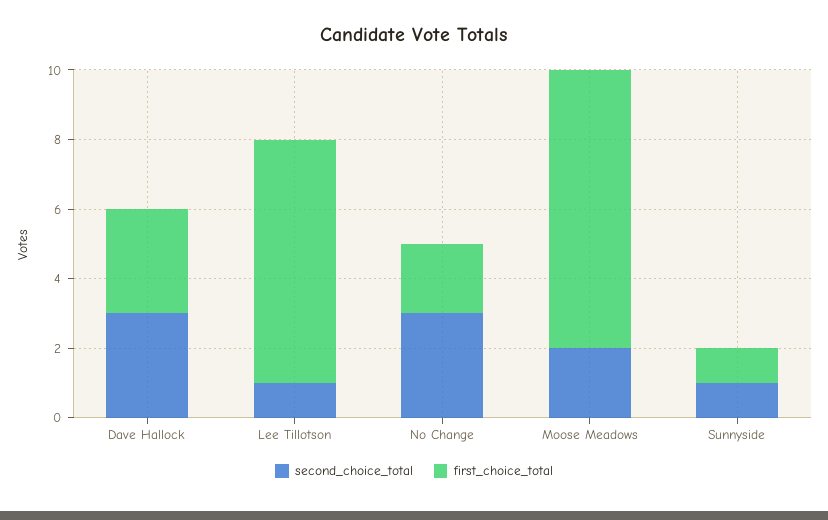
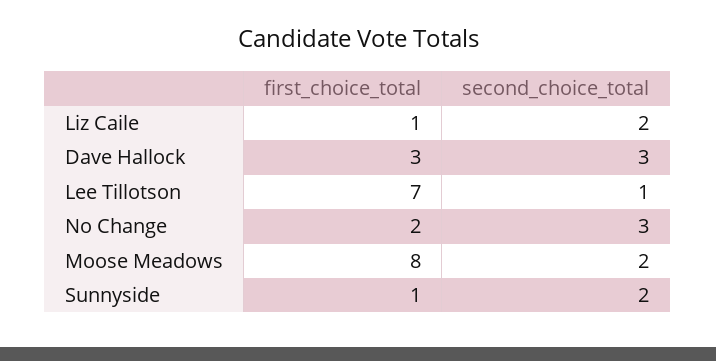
second_choice_total, Sunnyside: 1 -> 2
first_choice_total, Liz Caile: none -> 1
second_choice_total, Liz Caile: none -> 2

